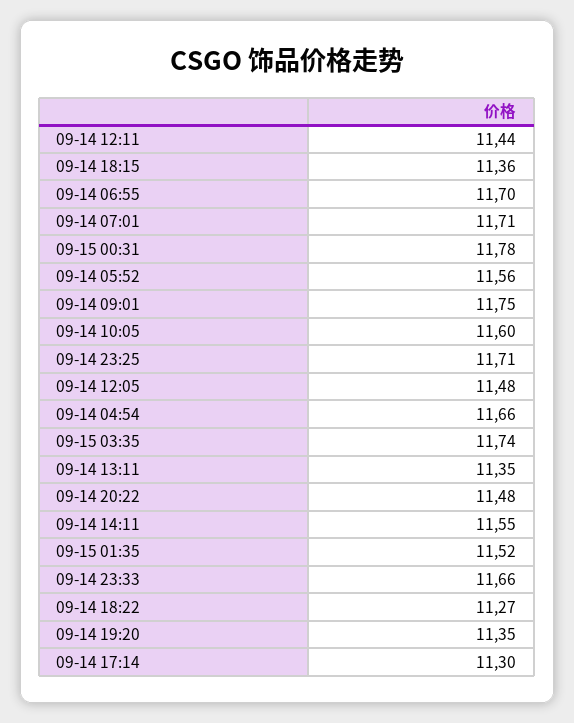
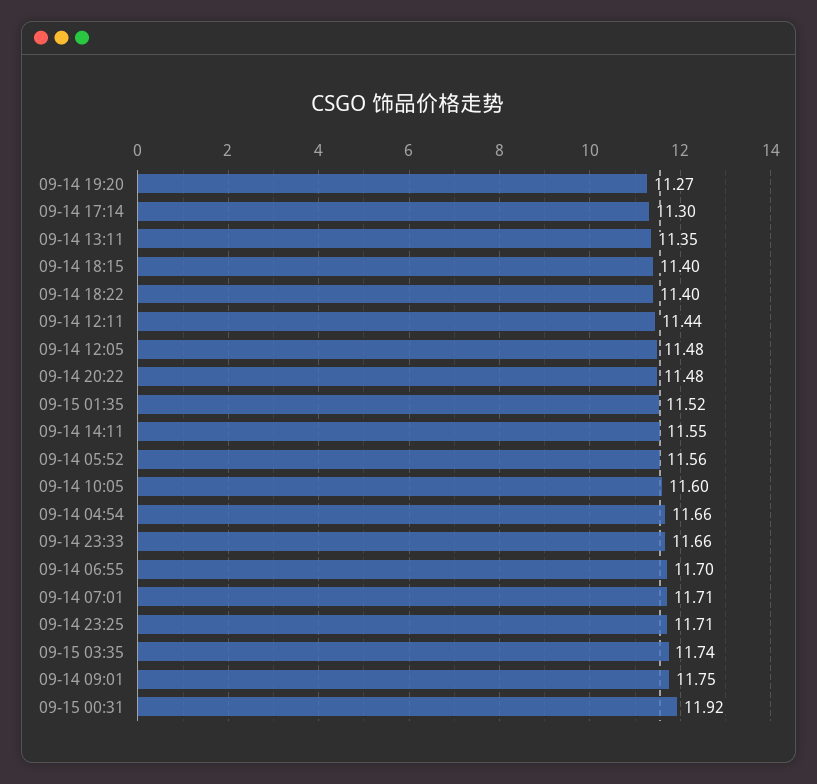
09-14 18:15: 11.36 -> 11.4
09-15 00:31: 11.78 -> 11.92
09-14 18:22: 11.27 -> 11.4
09-14 19:20: 11.35 -> 11.27

